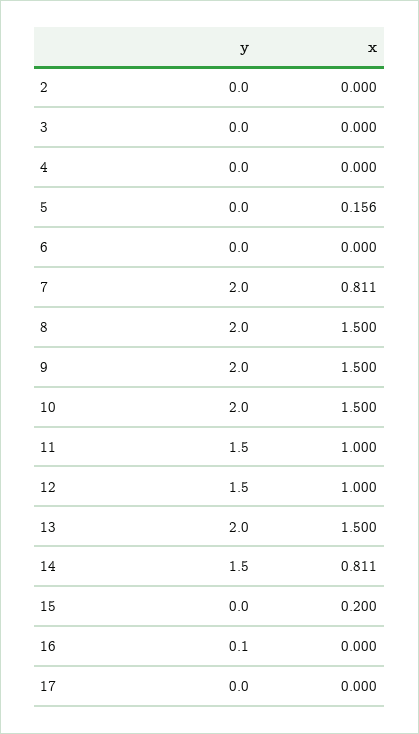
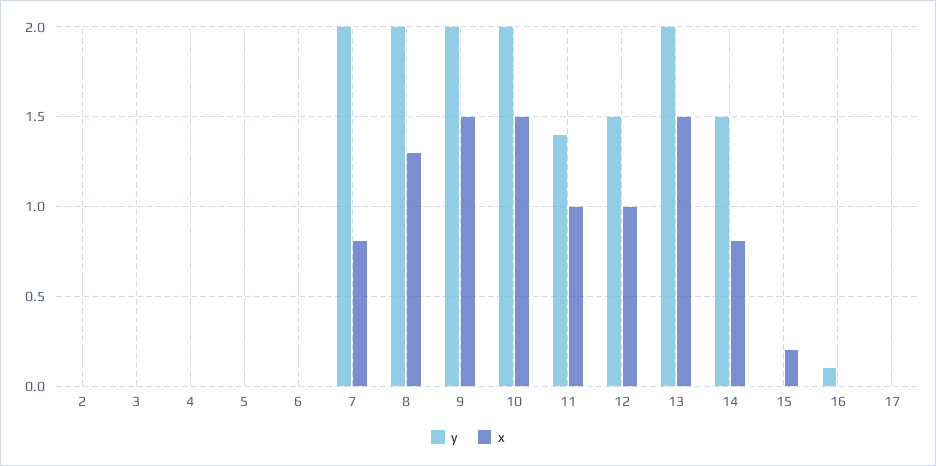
x, 5: 0.156 -> 0
x, 8: 1.5 -> 1.3
y, 11: 1.5 -> 1.4

